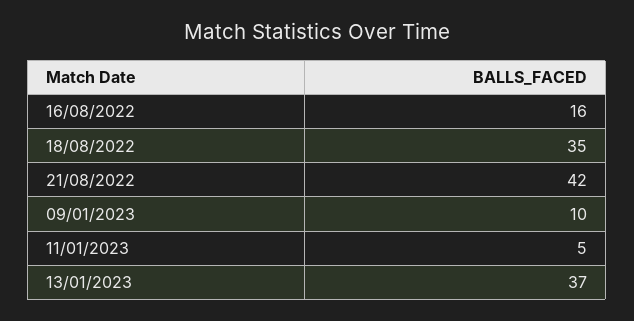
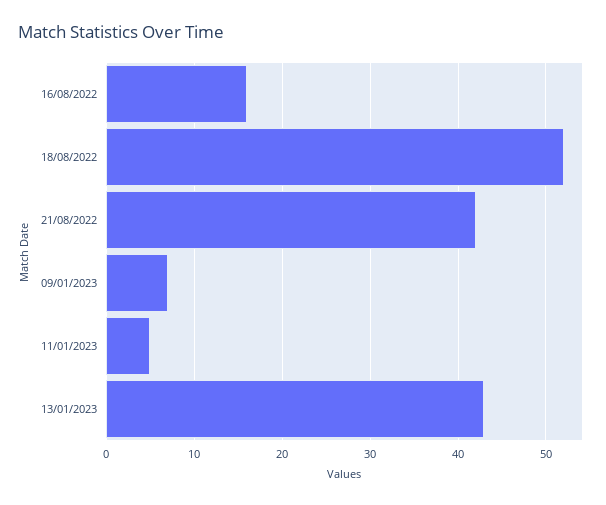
18/08/2022: 35 -> 52
09/01/2023: 10 -> 7
13/01/2023: 37 -> 43

